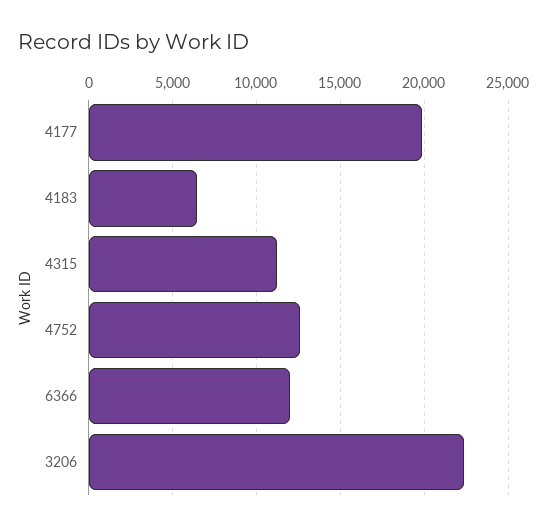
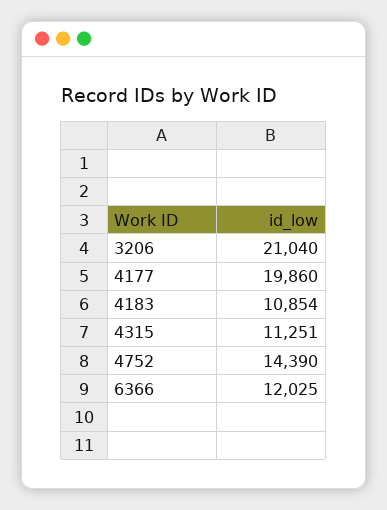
4183: 6500 -> 10854
4752: 12500 -> 14390
3206: 22500 -> 21040

